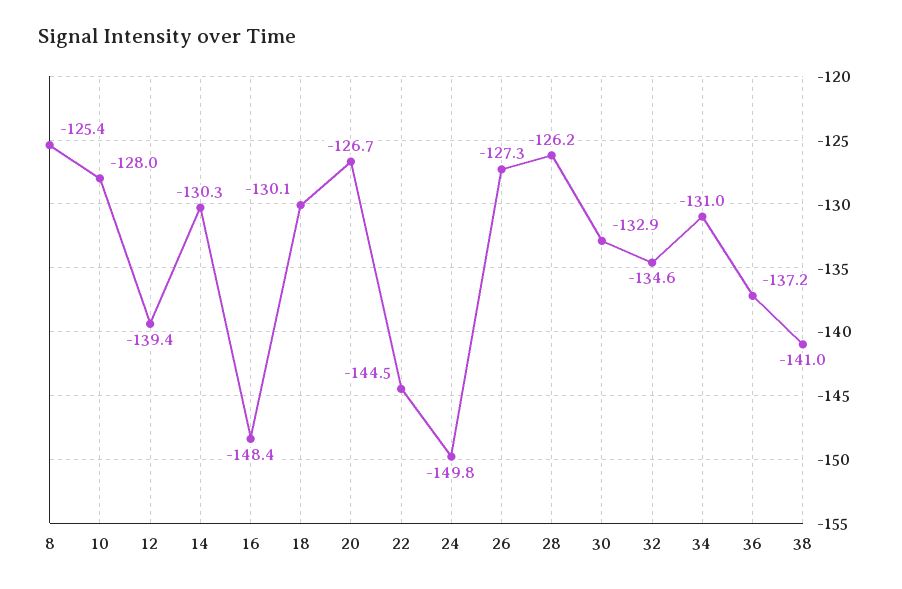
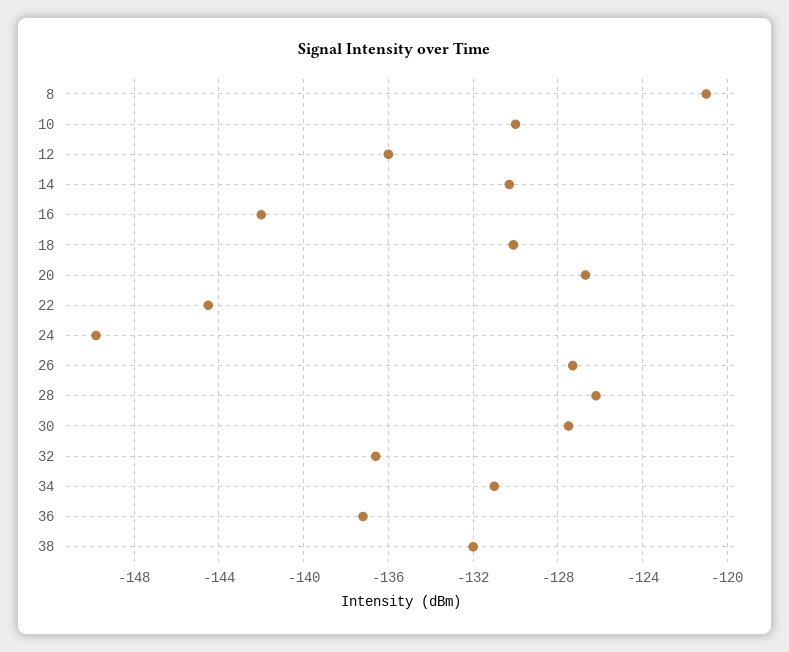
8: -125.4 -> -121
10: -128 -> -130
12: -139.4 -> -136
16: -148.4 -> -142
30: -132.9 -> -127.5
32: -134.6 -> -136.5
38: -141 -> -132

